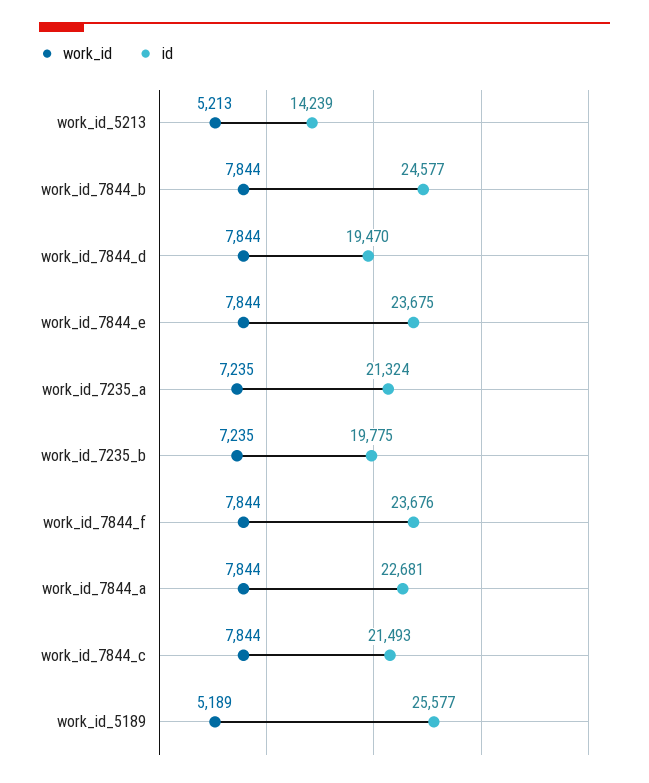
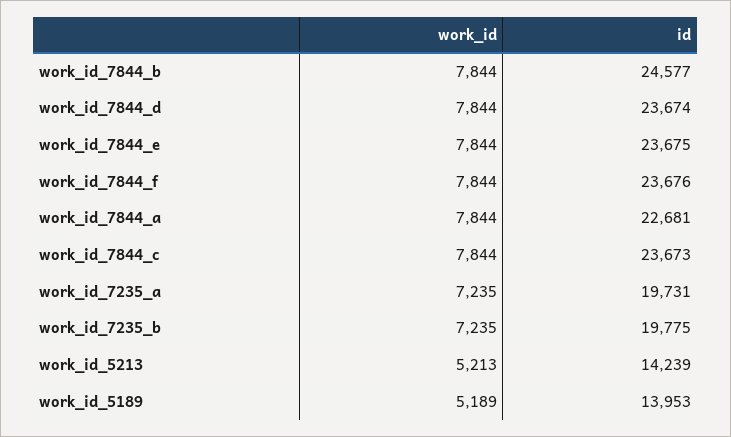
id, work_id_7844_d: 19470 -> 23674
id, work_id_7235_a: 21324 -> 19731
id, work_id_7844_c: 21493 -> 23673
id, work_id_5189: 25577 -> 13953

